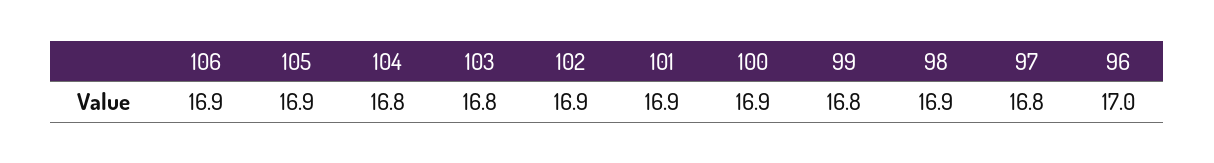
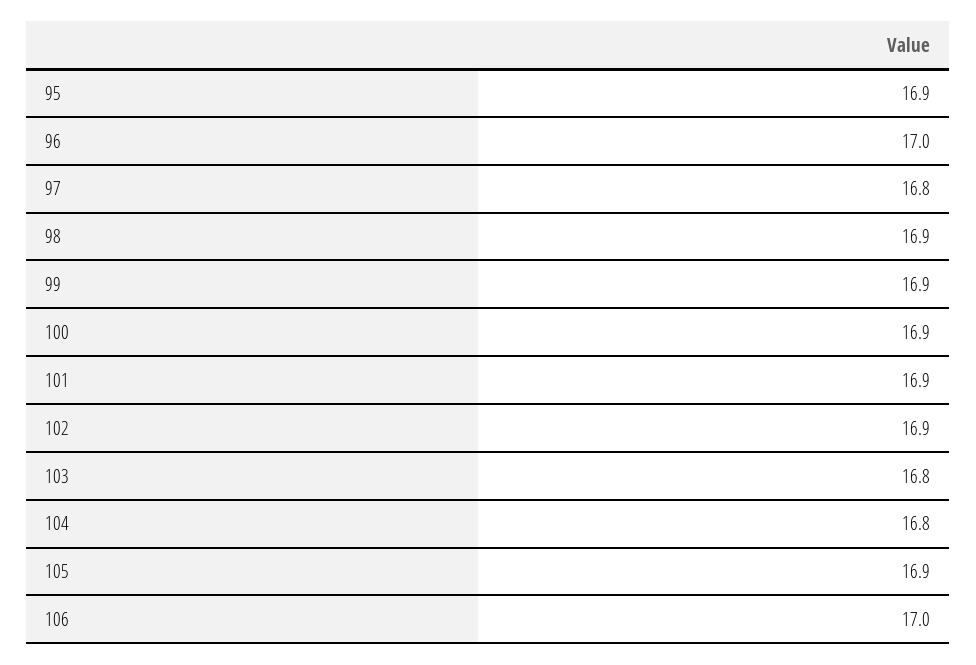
106: 16.9 -> 17
99: 16.8 -> 16.9
95: none -> 16.9

